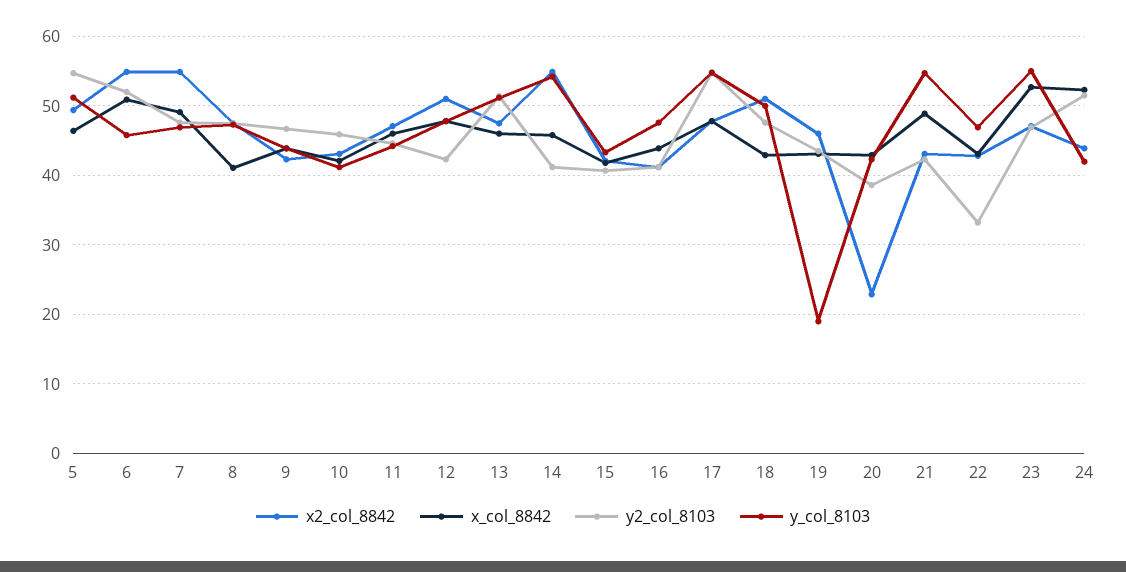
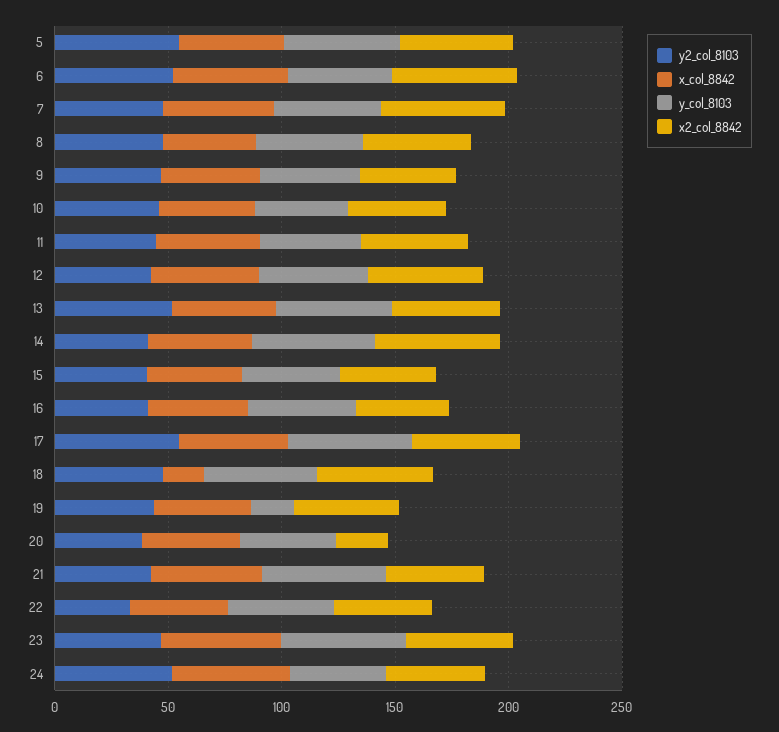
x_col_8842, 18: 43 -> 20

